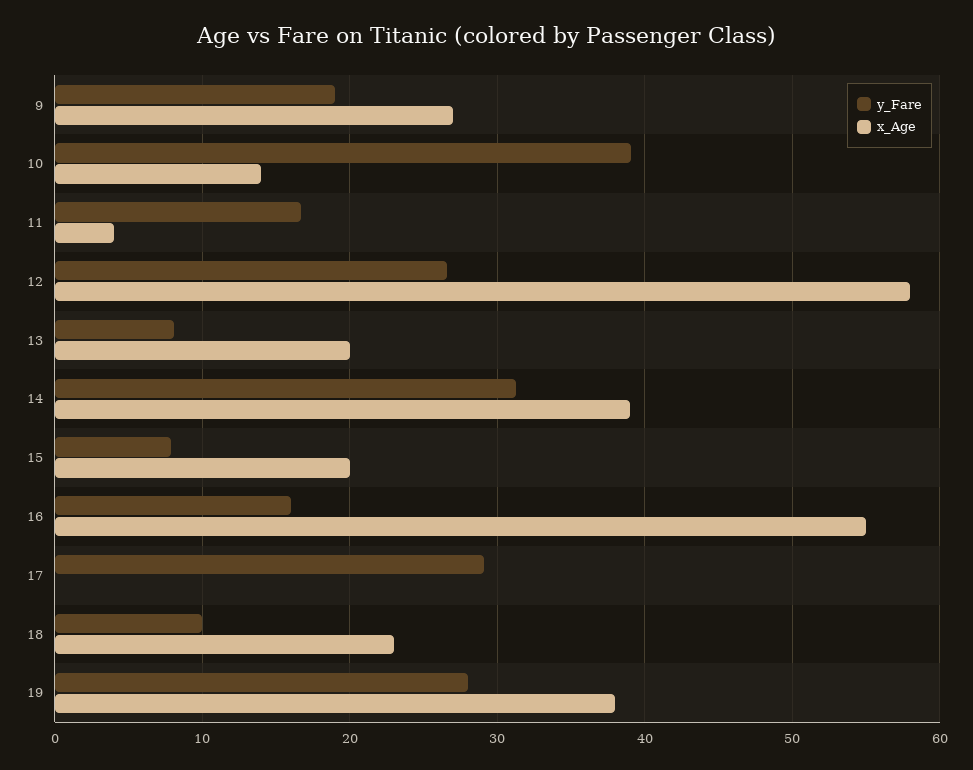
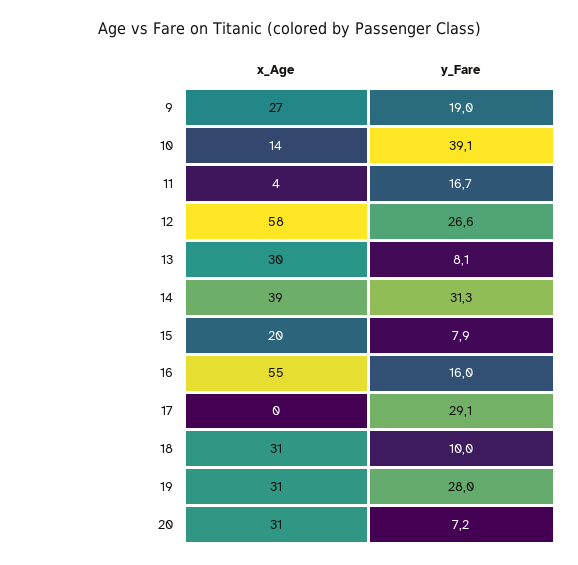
x_Age, 13: 20 -> 30
x_Age, 18: 23 -> 31
x_Age, 19: 38 -> 31
x_Age, 20: none -> 31
y_Fare, 20: none -> 7.2

